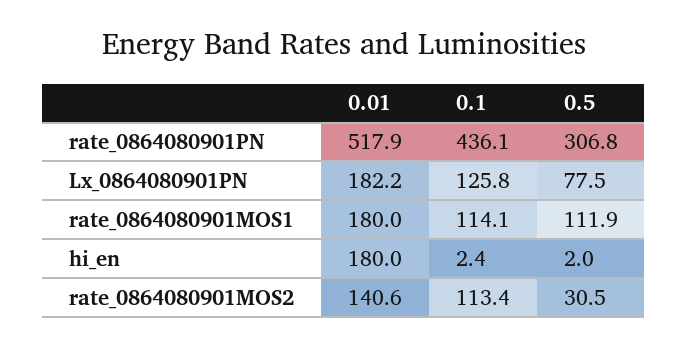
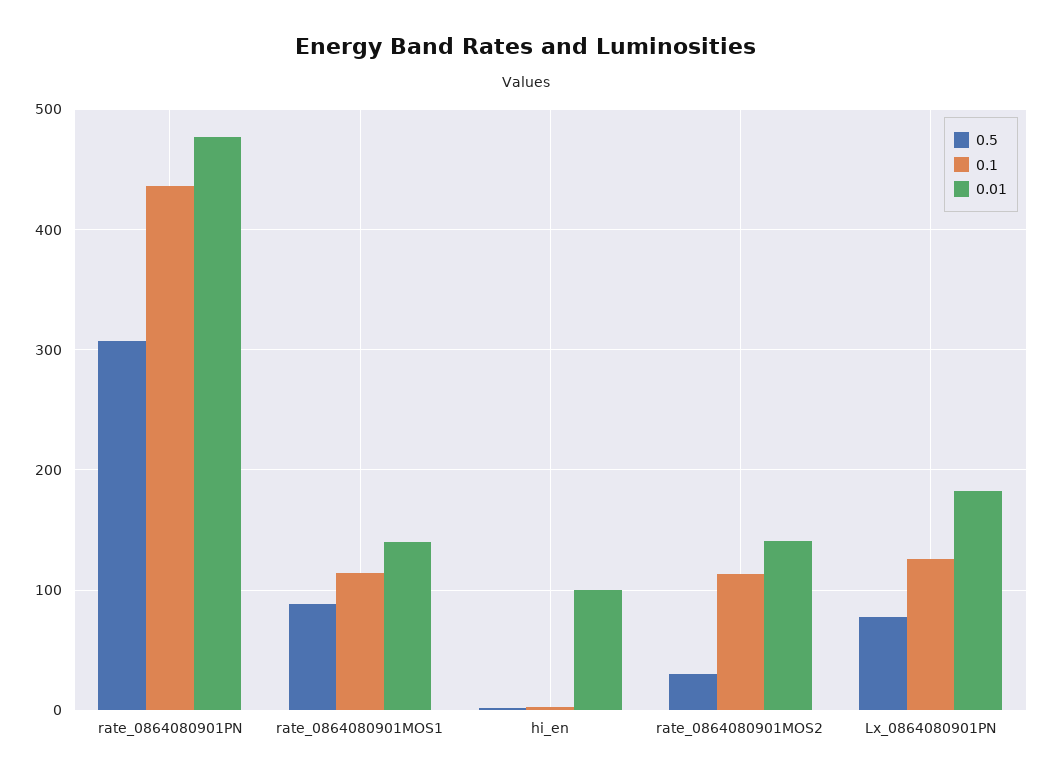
0.01, rate_0864080901PN: 517.9 -> 480
0.01, rate_0864080901MOS1: 180 -> 140
0.5, rate_0864080901MOS1: 111.9 -> 90
0.01, hi_en: 180 -> 100

